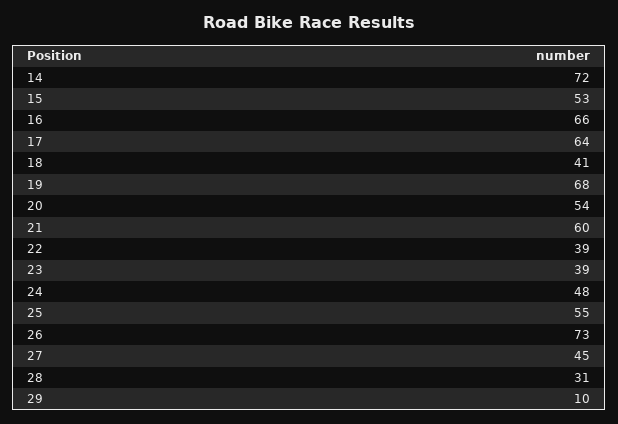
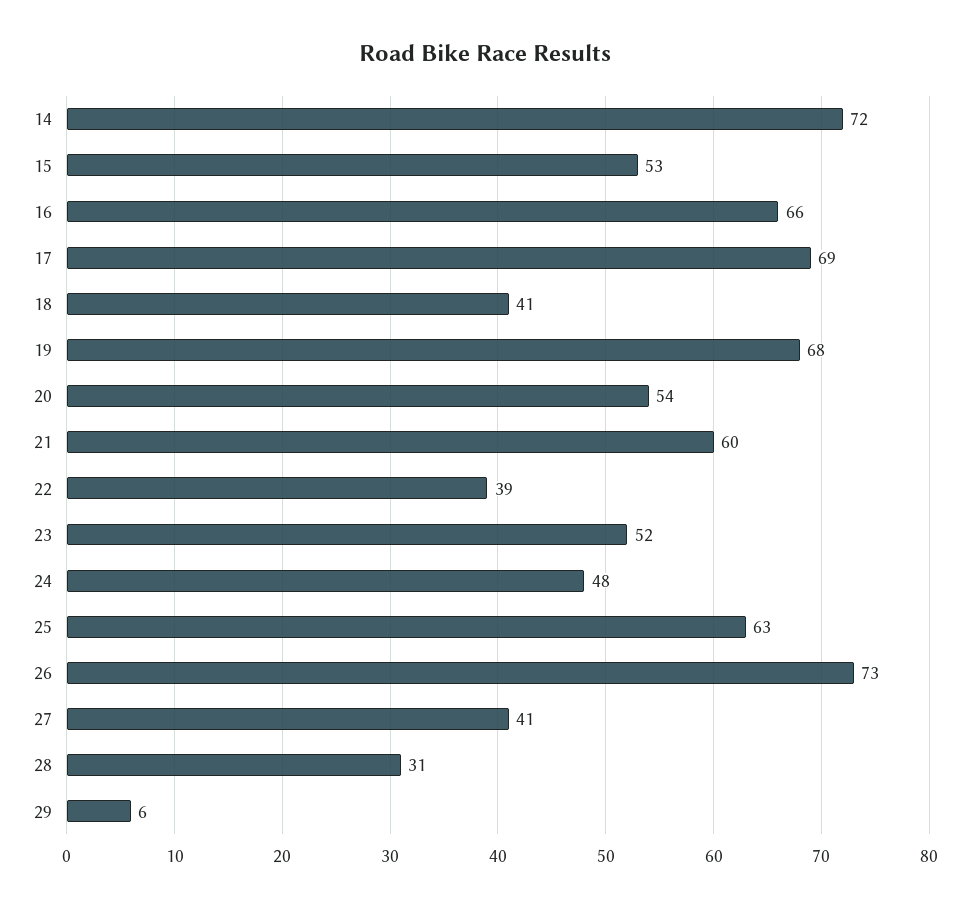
17: 64 -> 69
23: 39 -> 52
25: 55 -> 63
27: 45 -> 41
29: 10 -> 6

